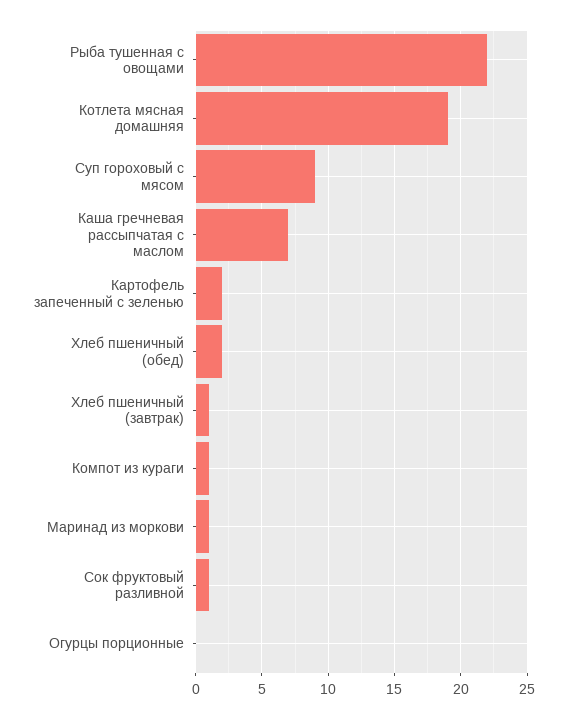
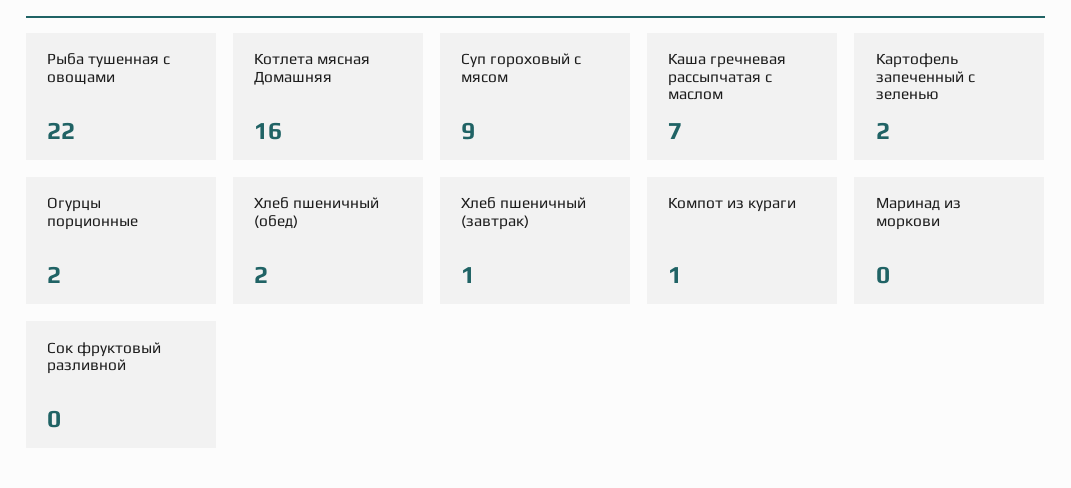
Котлета мясная домашняя: 19 -> 16
Маринад из моркови: 1 -> 0
Сок фруктовый разливной: 1 -> 0
Огурцы порционные: 0 -> 2

